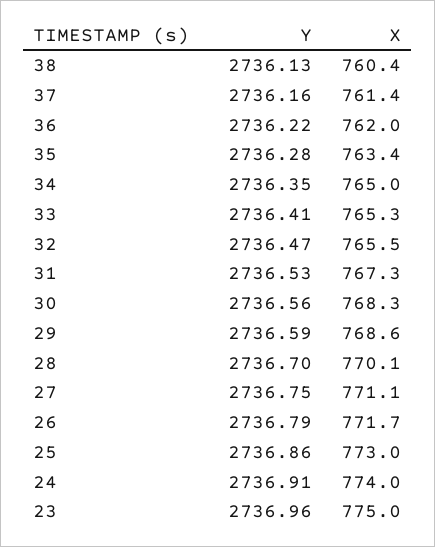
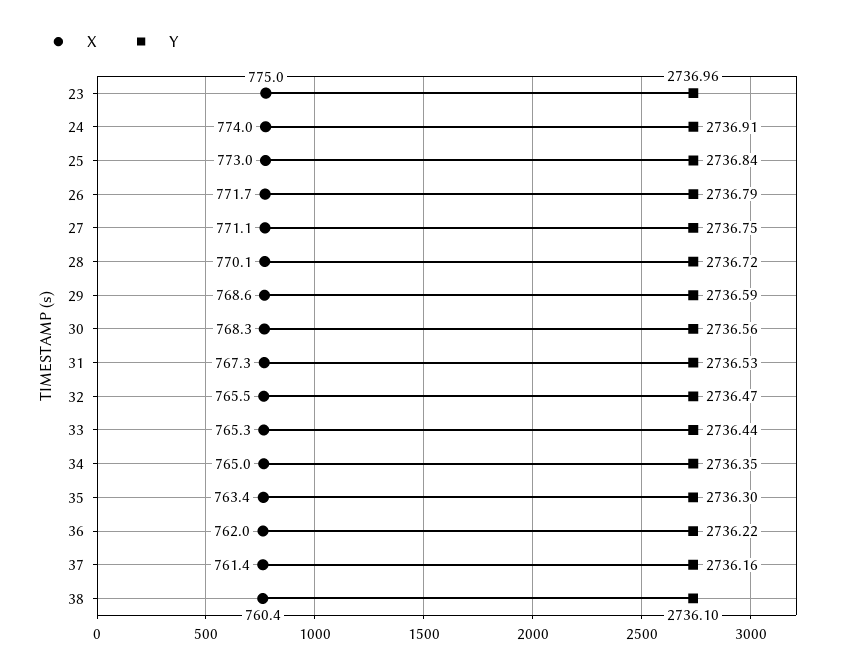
Y, 38: 2736.13 -> 2736.1
Y, 35: 2736.28 -> 2736.3
Y, 33: 2736.41 -> 2736.44
Y, 28: 2736.7 -> 2736.72
Y, 25: 2736.86 -> 2736.84

